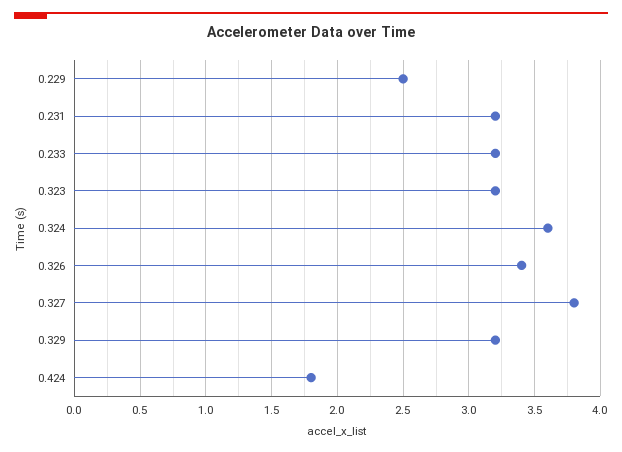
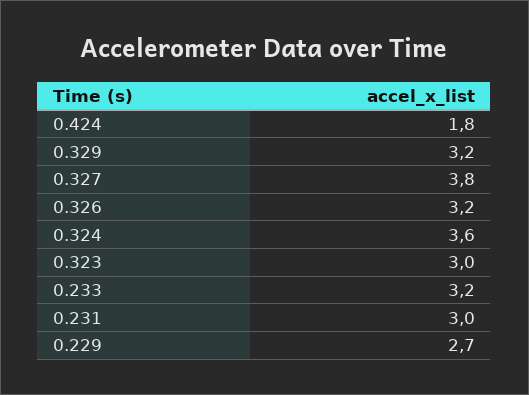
0.229: 2.5 -> 2.7
0.231: 3.2 -> 3
0.323: 3.2 -> 3
0.326: 3.4 -> 3.2

